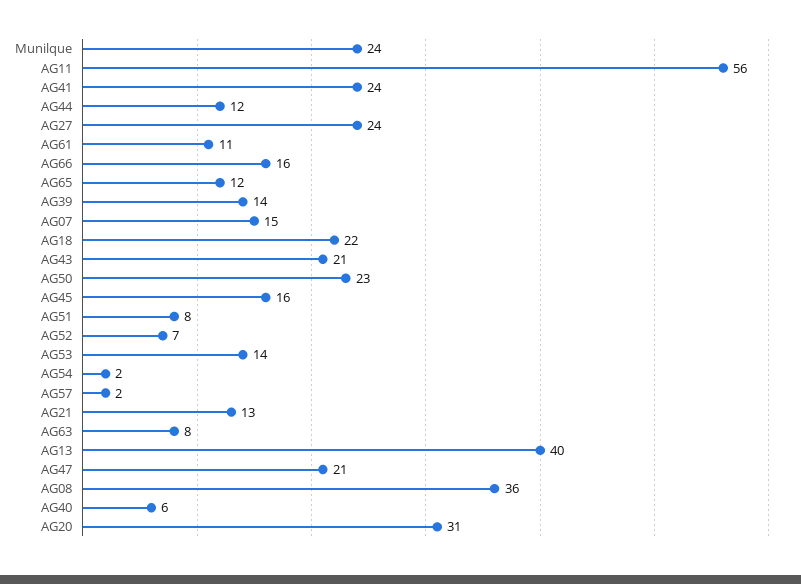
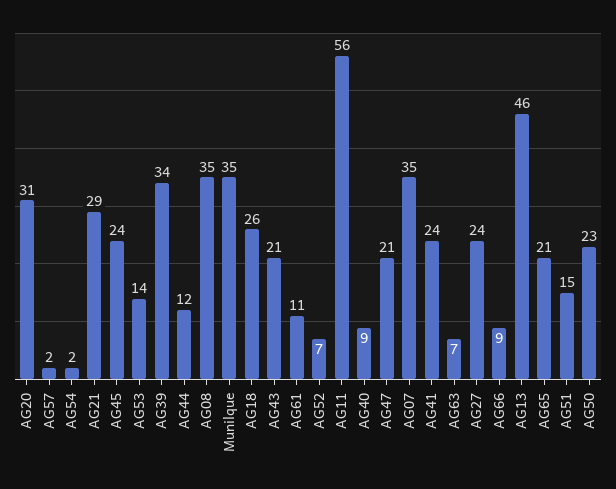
Munilque: 24 -> 35
AG66: 16 -> 9
AG65: 12 -> 21
AG39: 14 -> 34
AG07: 15 -> 35
AG18: 22 -> 26
AG45: 16 -> 24
AG51: 8 -> 15
AG21: 13 -> 29
AG63: 8 -> 7
AG13: 40 -> 46
AG08: 36 -> 35
AG40: 6 -> 9

